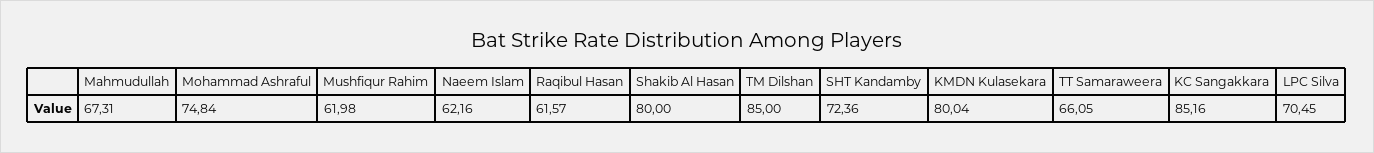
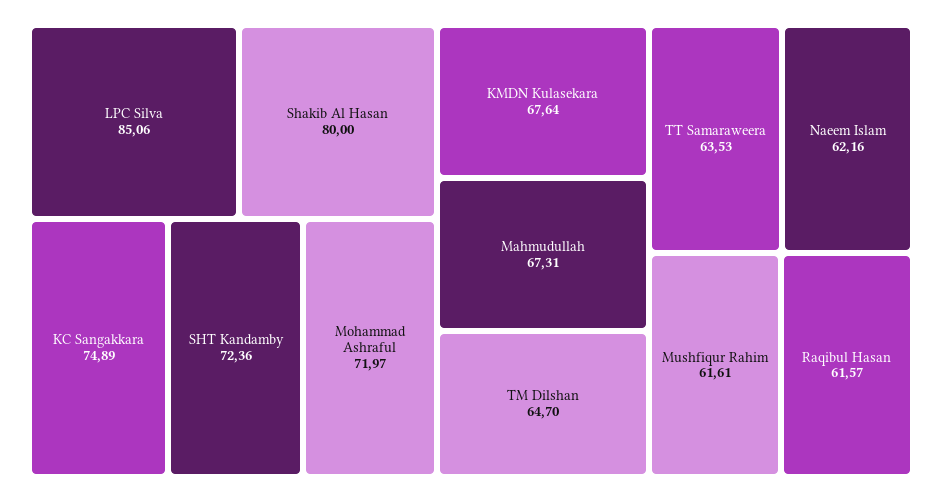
Mohammad Ashraful: 74.84 -> 71.97
Mushfiqur Rahim: 61.98 -> 61.61
TM Dilshan: 85 -> 64.7
KMDN Kulasekara: 80.04 -> 67.64
TT Samaraweera: 66.05 -> 63.53
KC Sangakkara: 85.16 -> 74.89
LPC Silva: 70.45 -> 85.06

